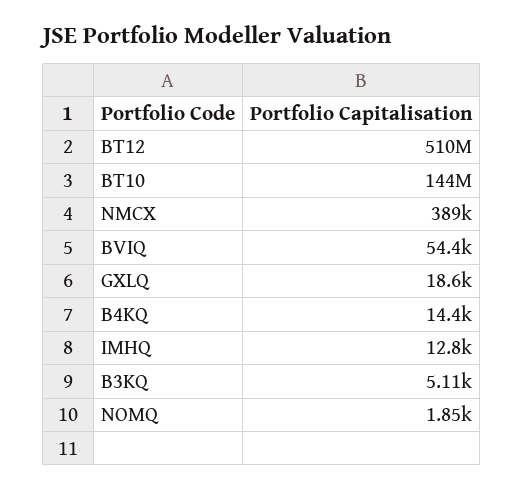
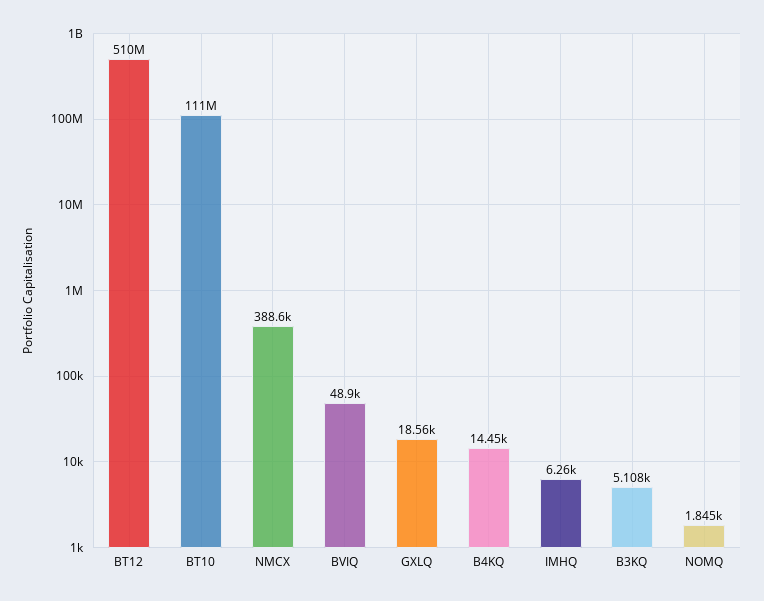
BT10: 144000000 -> 111000000
BVIQ: 54400 -> 48900
IMHQ: 12800 -> 6260

